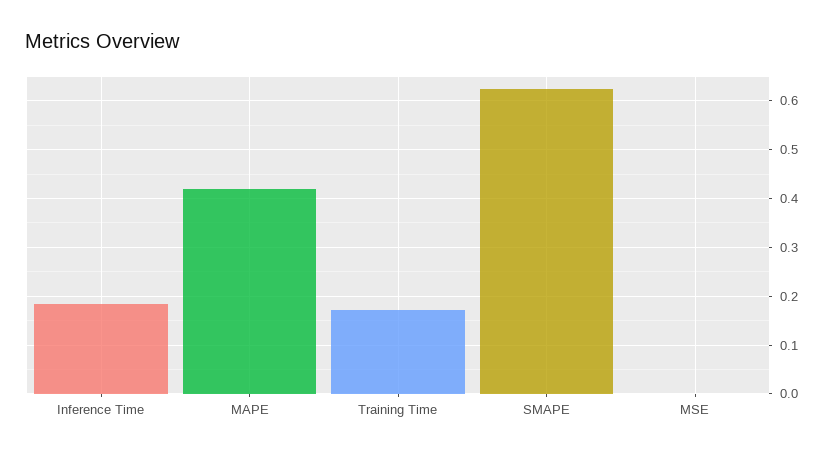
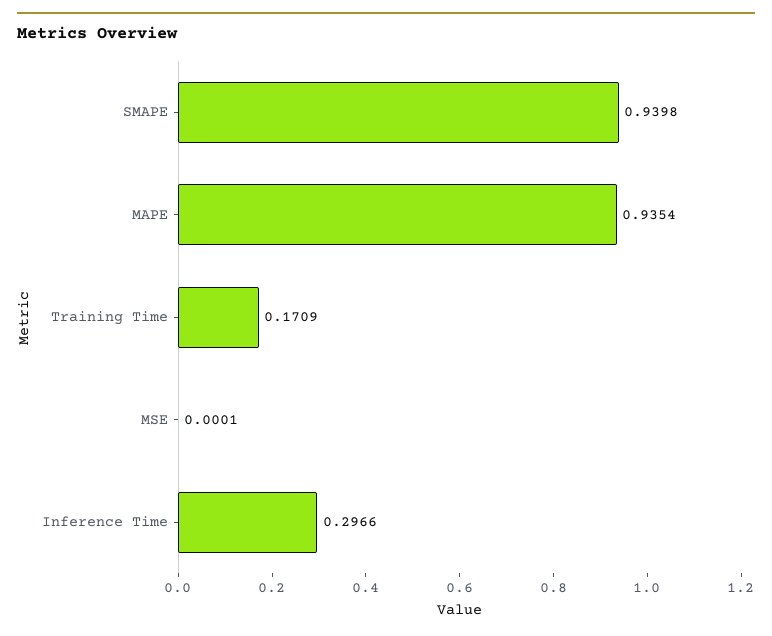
Inference Time: 0.18 -> 0.2966
MAPE: 0.42 -> 0.9354
SMAPE: 0.62 -> 0.9398

